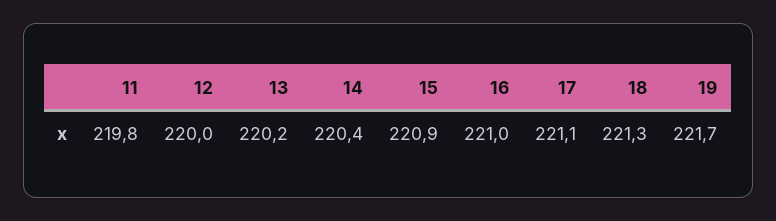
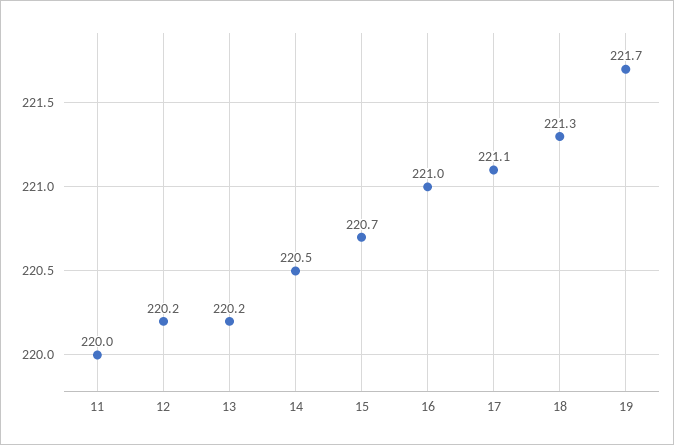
11: 219.8 -> 220
12: 220 -> 220.2
14: 220.4 -> 220.5
15: 220.9 -> 220.7

